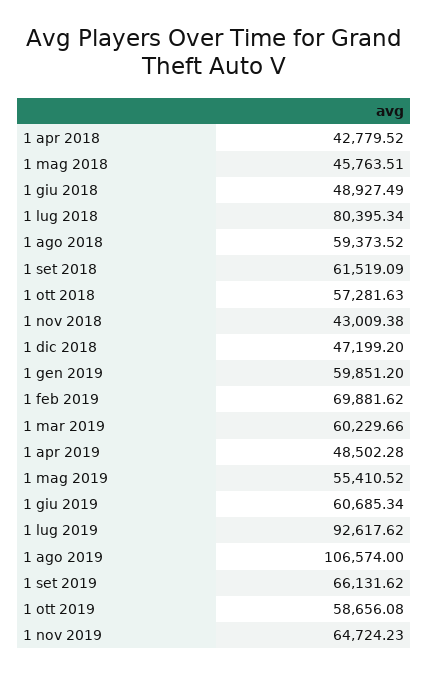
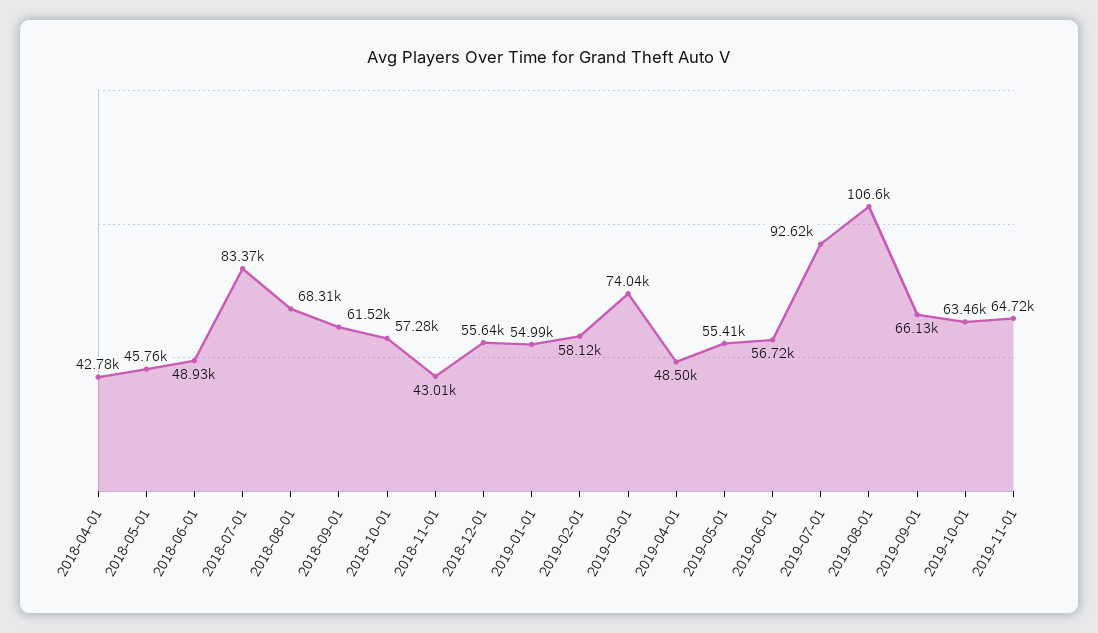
1 lug 2018: 80395.34 -> 83370
1 ago 2018: 59373.52 -> 68310
1 dic 2018: 47199.2 -> 55640
1 gen 2019: 59851.2 -> 54990
1 feb 2019: 69881.62 -> 58120
1 mar 2019: 60229.66 -> 74040
1 giu 2019: 60685.34 -> 56720
1 ott 2019: 58656.08 -> 63460

